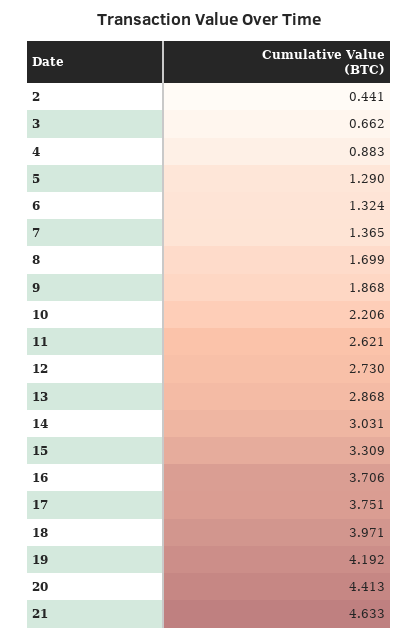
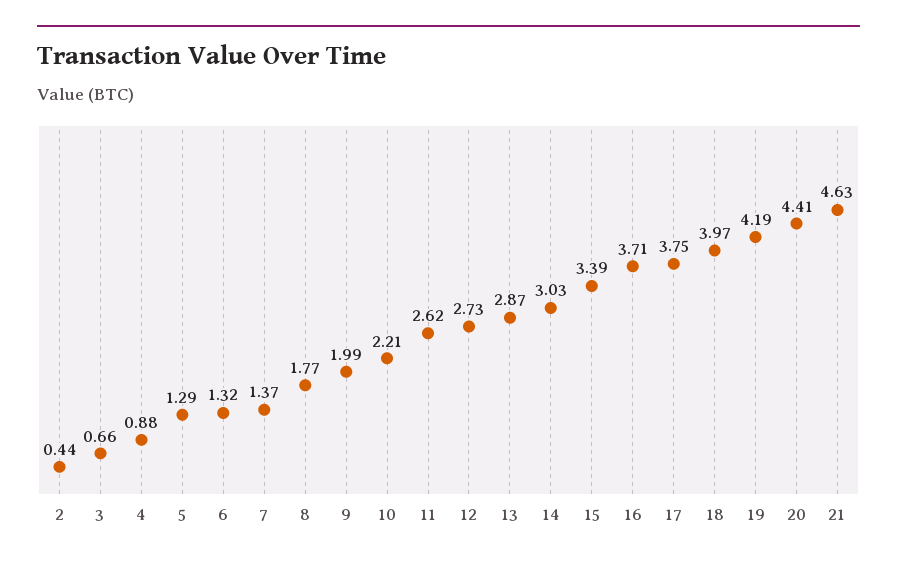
8: 1.699 -> 1.77
9: 1.868 -> 1.99
15: 3.309 -> 3.39

